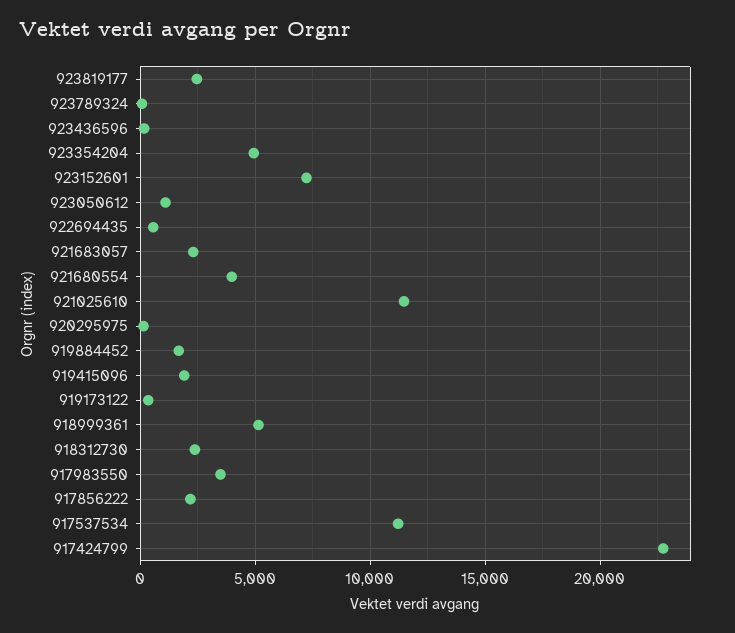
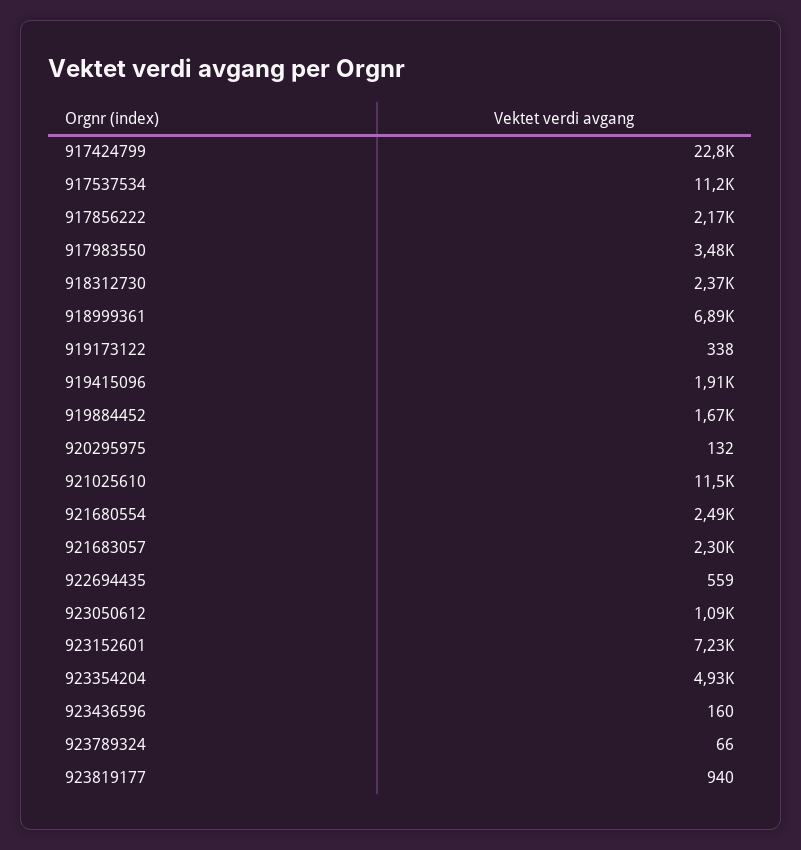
923819177: 2500 -> 940
921680554: 4000 -> 2490
918999361: 5000 -> 6890

